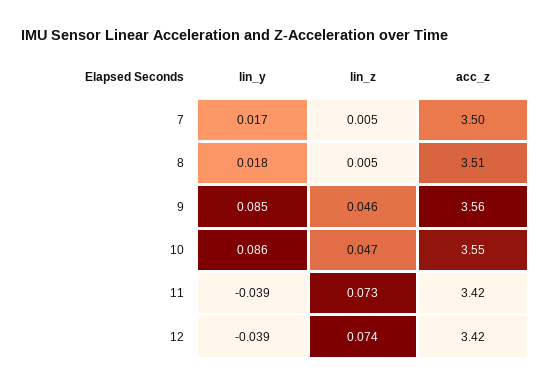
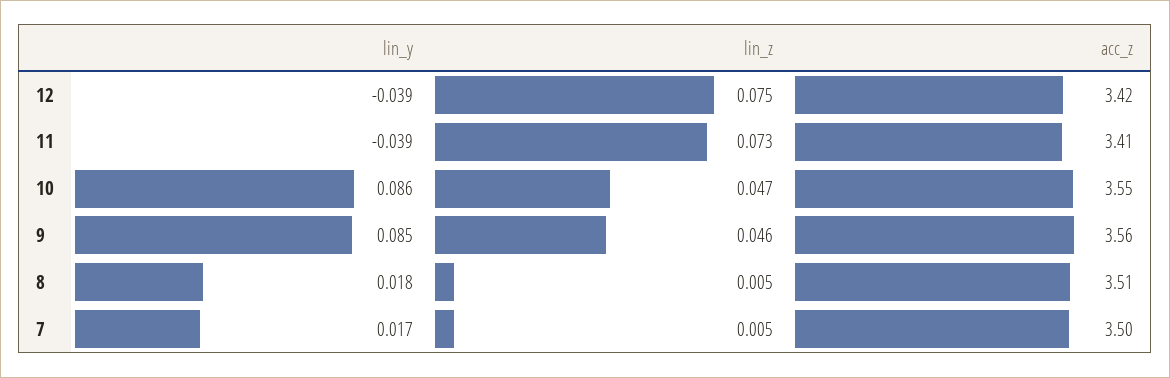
acc_z, 11: 3.42 -> 3.41
lin_z, 12: 0.074 -> 0.075

